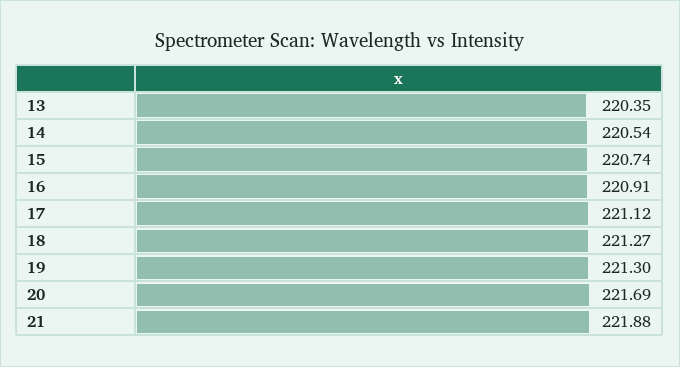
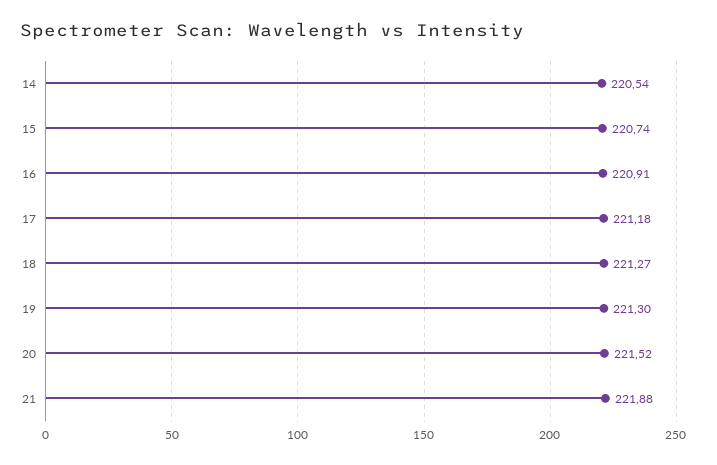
13: 220.35 -> none
17: 221.12 -> 221.18
20: 221.69 -> 221.52

